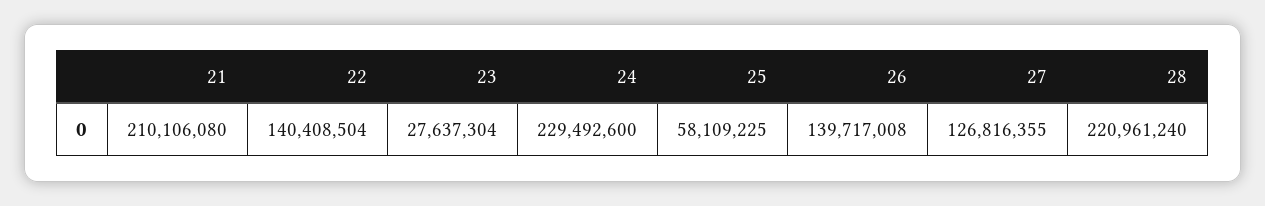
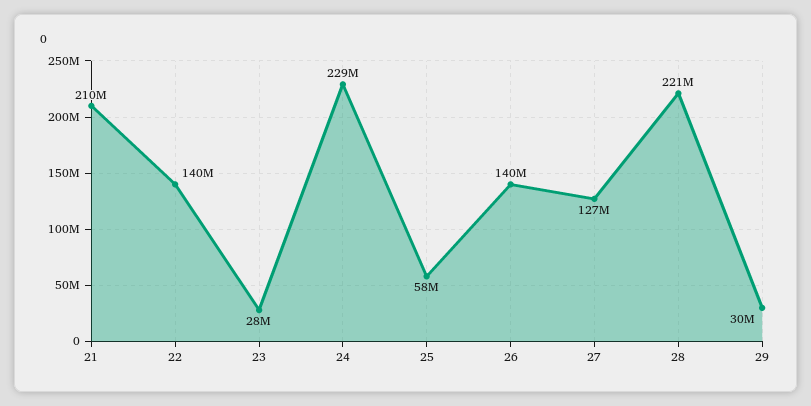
29: none -> 30000000

